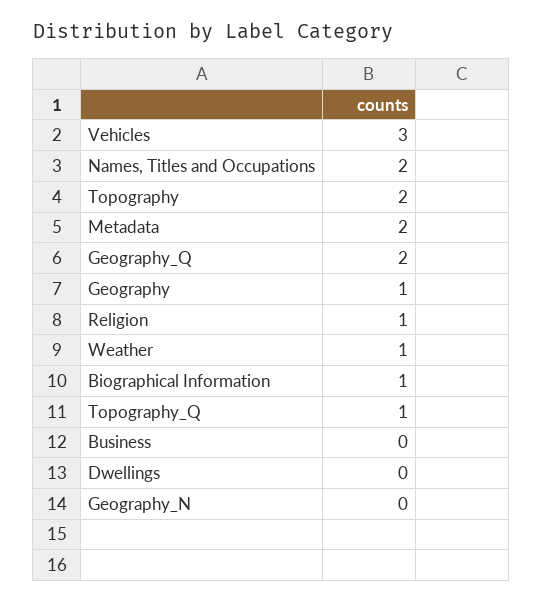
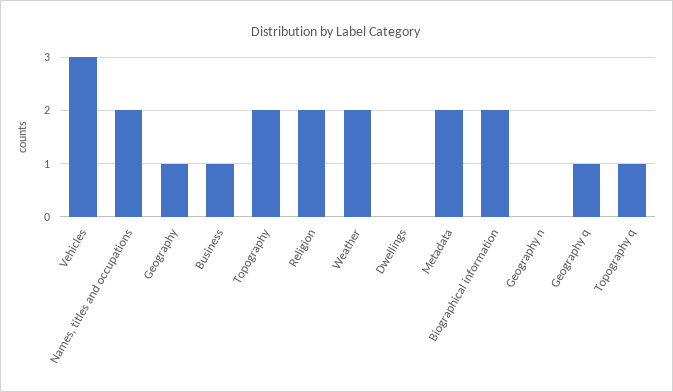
Geography_Q: 2 -> 1
Religion: 1 -> 2
Weather: 1 -> 2
Biographical Information: 1 -> 2
Business: 0 -> 1

